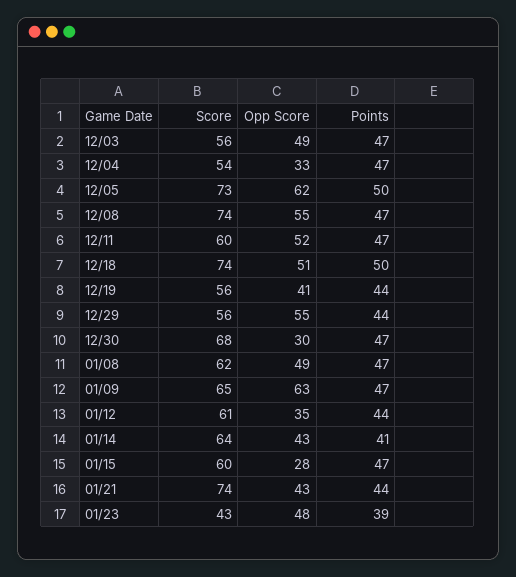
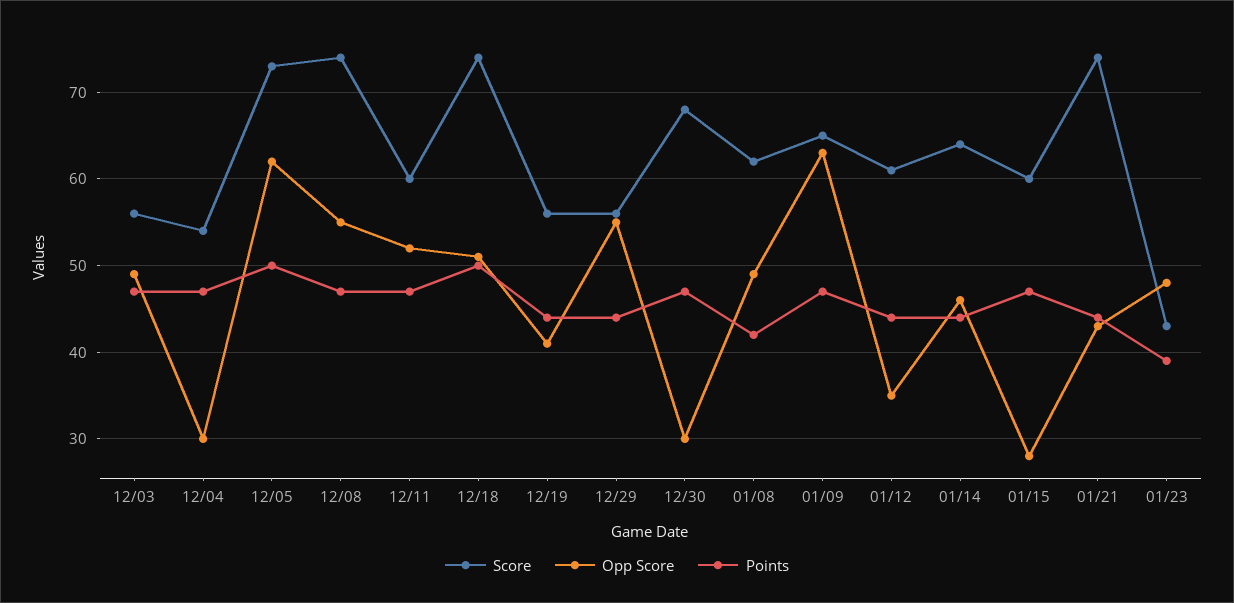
Opp Score, 12/04: 33 -> 30
Points, 01/08: 47 -> 42
Opp Score, 01/14: 43 -> 46
Points, 01/14: 41 -> 44

